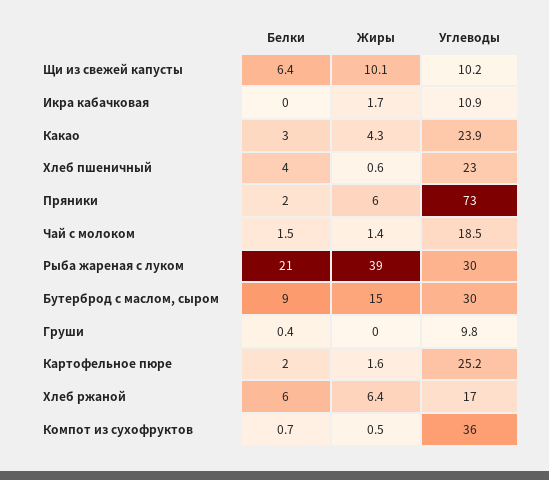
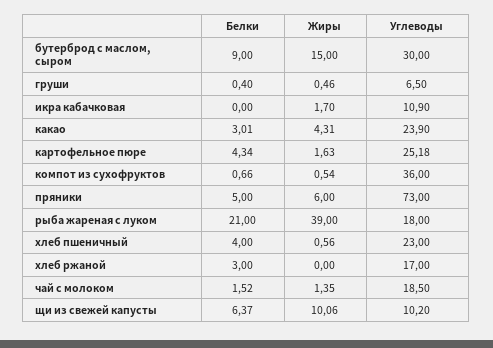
Белки, Пряники: 2 -> 5
Углеводы, Рыба жареная с луком: 30 -> 18
Жиры, Груши: 0 -> 0.46
Углеводы, Груши: 9.8 -> 6.5
Белки, Картофельное пюре: 2 -> 4.34
Белки, Хлеб ржаной: 6 -> 3
Жиры, Хлеб ржаной: 6.4 -> 0

